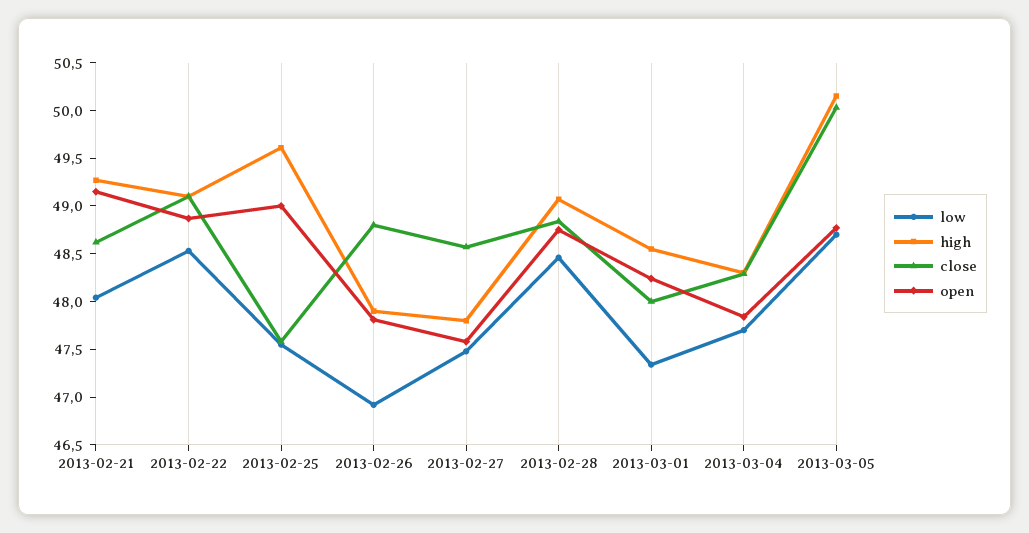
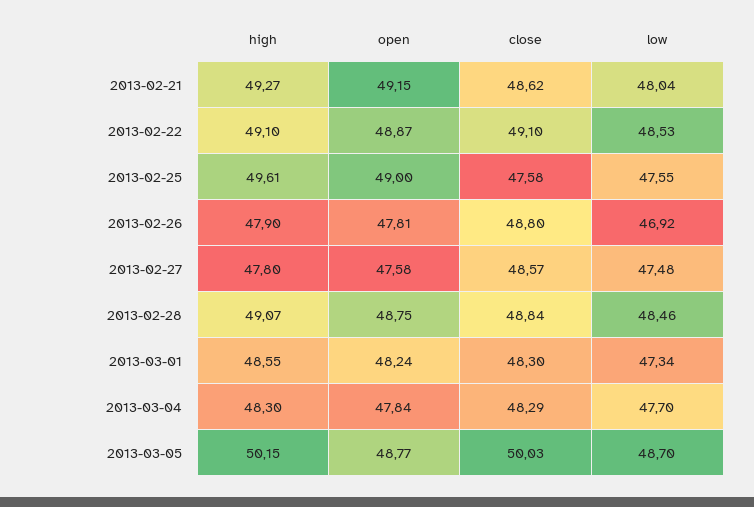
close, 2013-03-01: 48 -> 48.3

